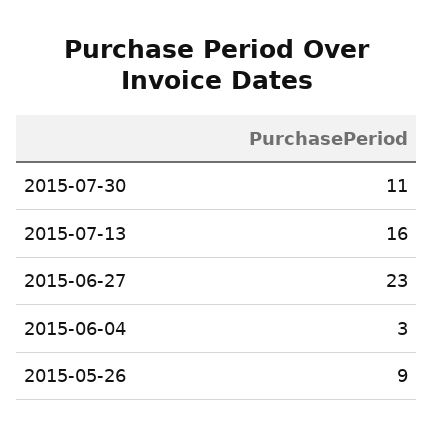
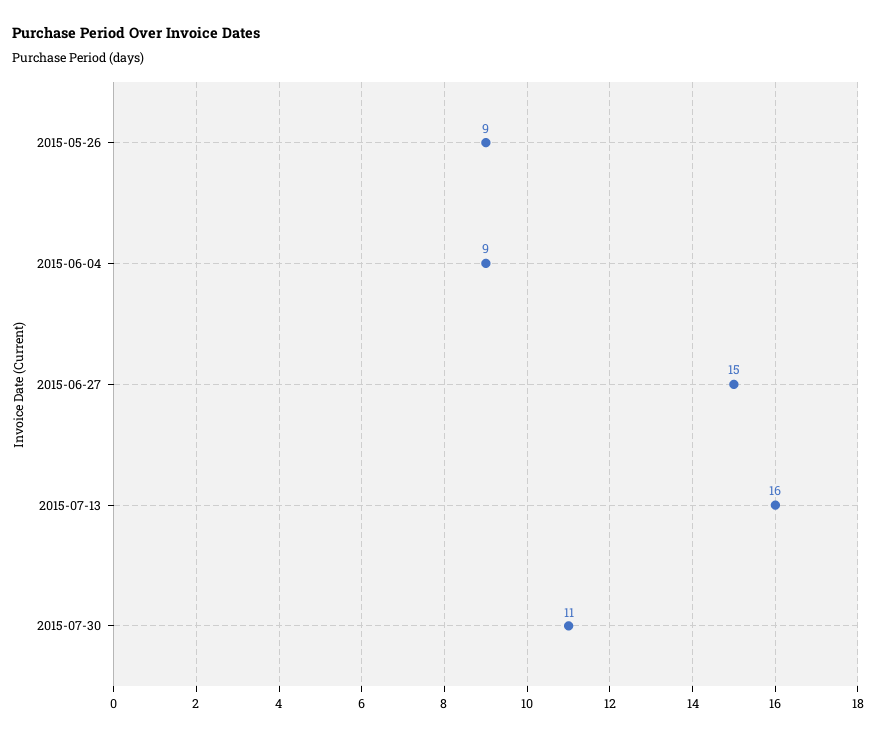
2015-06-27: 23 -> 15
2015-06-04: 3 -> 9

